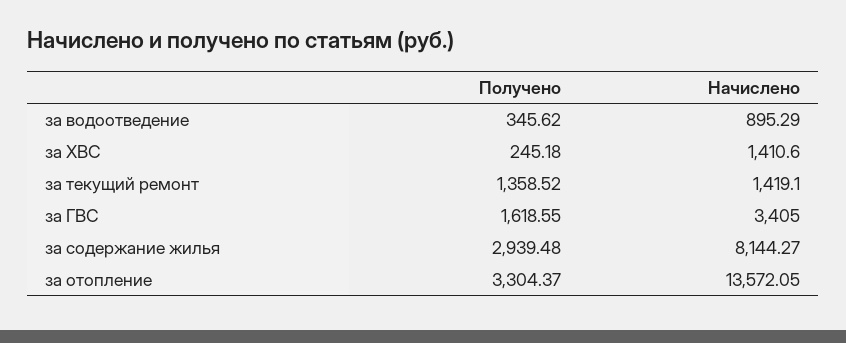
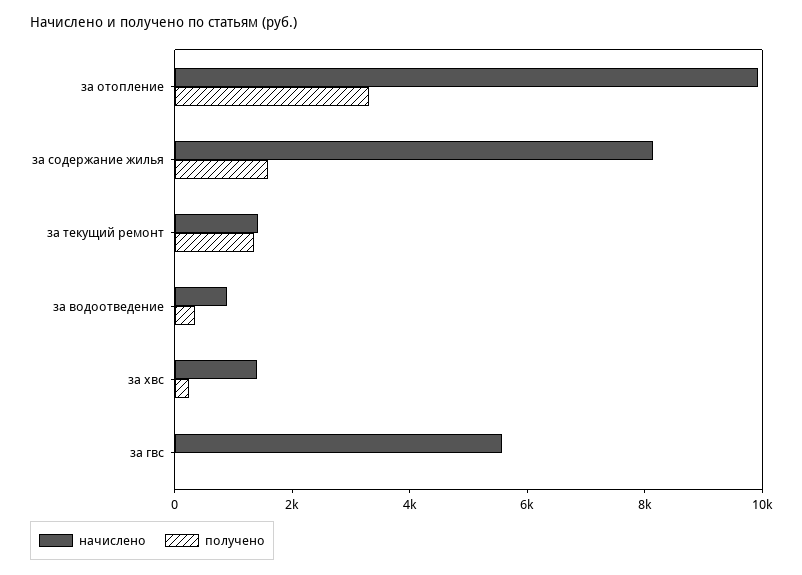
Получено, за ГВС: 1618.55 -> 0
Начислено, за ГВС: 3405 -> 5500
Получено, за содержание жилья: 2939.48 -> 1500
Начислено, за отопление: 13572.05 -> 10000

